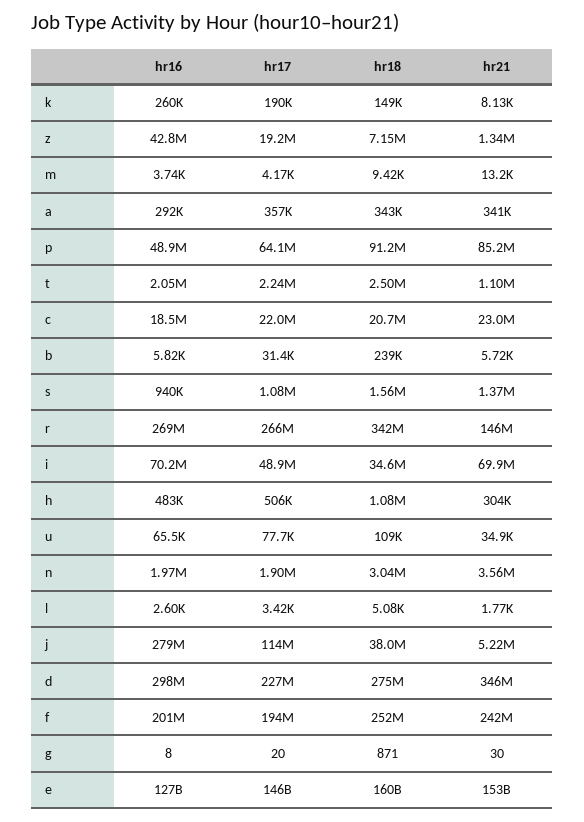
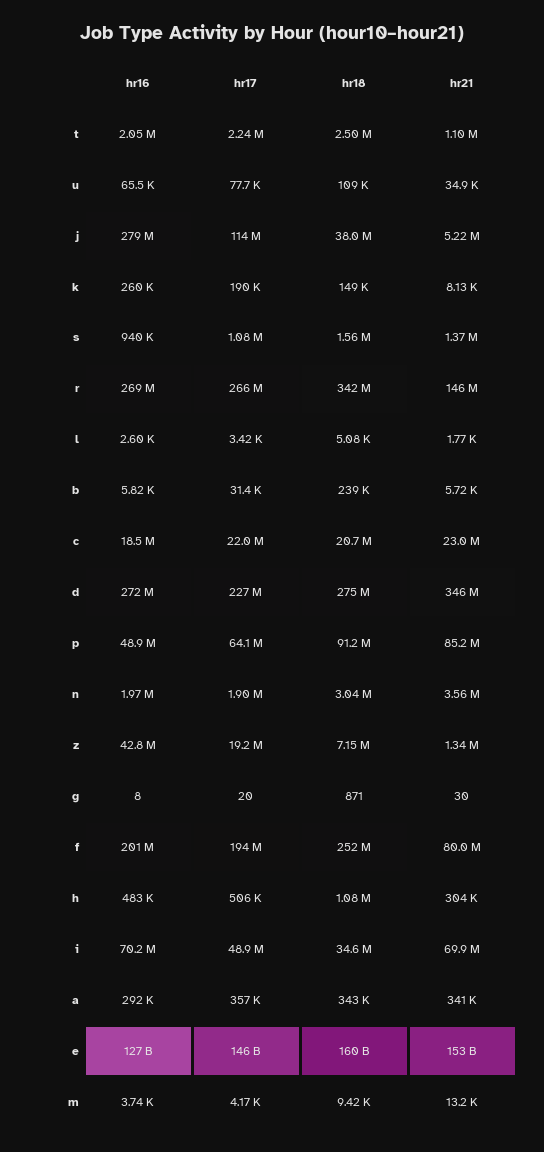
hr16, d: 298000000 -> 272000000
hr21, f: 242000000 -> 80000000

